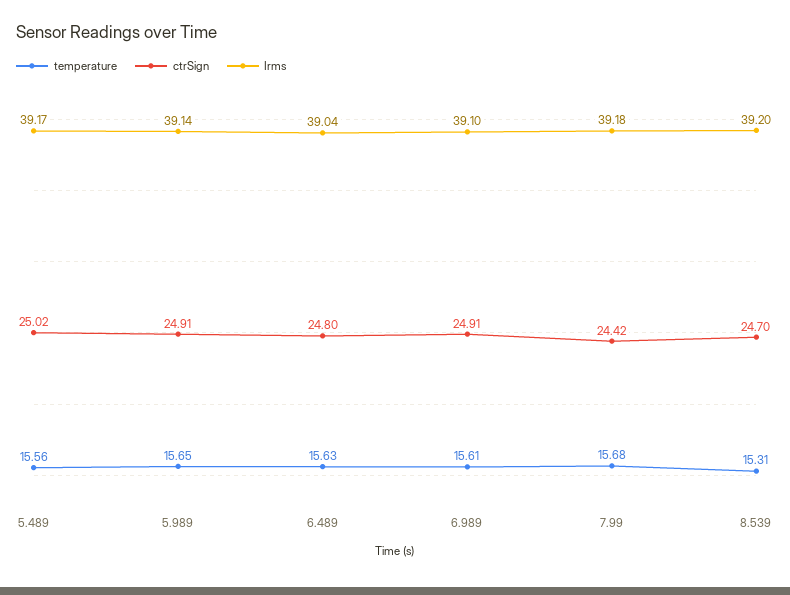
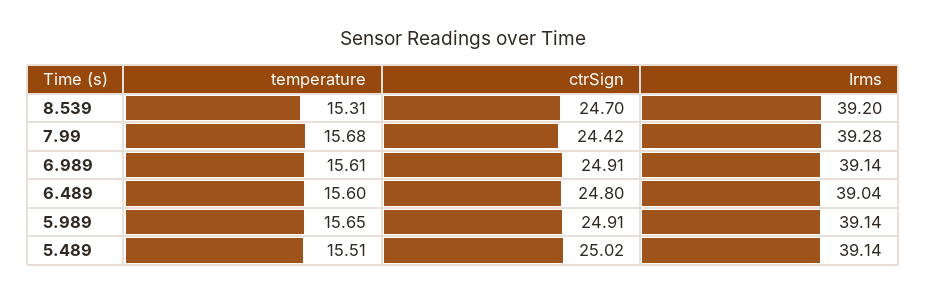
temperature, 5.489: 15.56 -> 15.51
Irms, 5.489: 39.17 -> 39.14
temperature, 6.489: 15.63 -> 15.6
Irms, 6.989: 39.1 -> 39.14
Irms, 7.99: 39.18 -> 39.28

